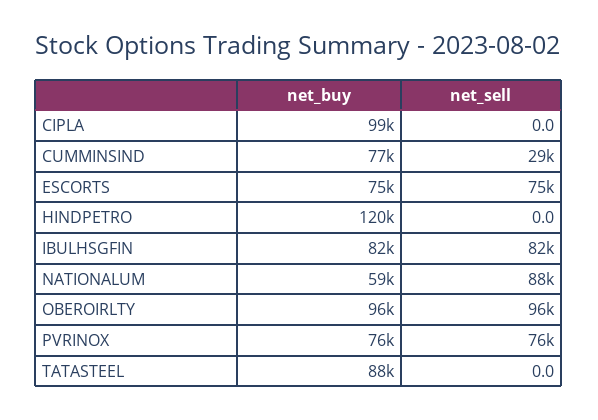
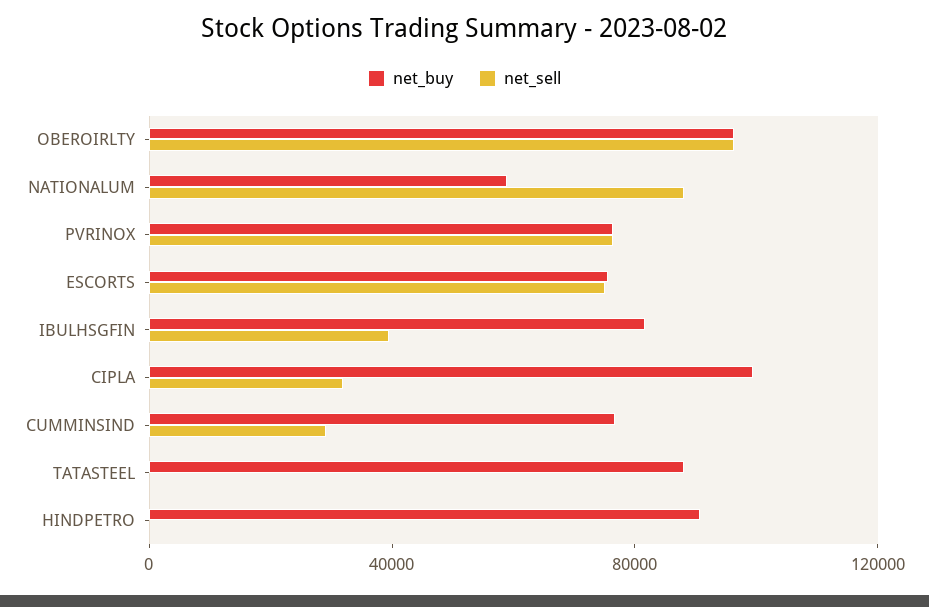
net_sell, CIPLA: 0 -> 30000
net_buy, HINDPETRO: 120000 -> 90000
net_sell, IBULHSGFIN: 82000 -> 40000

